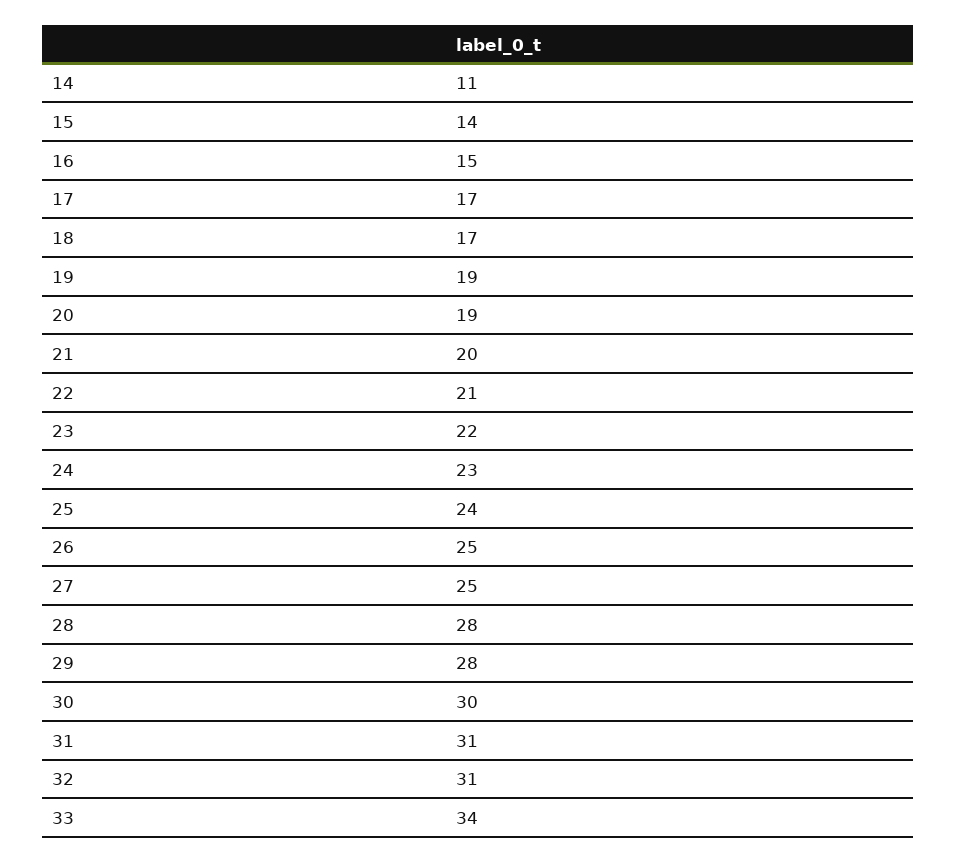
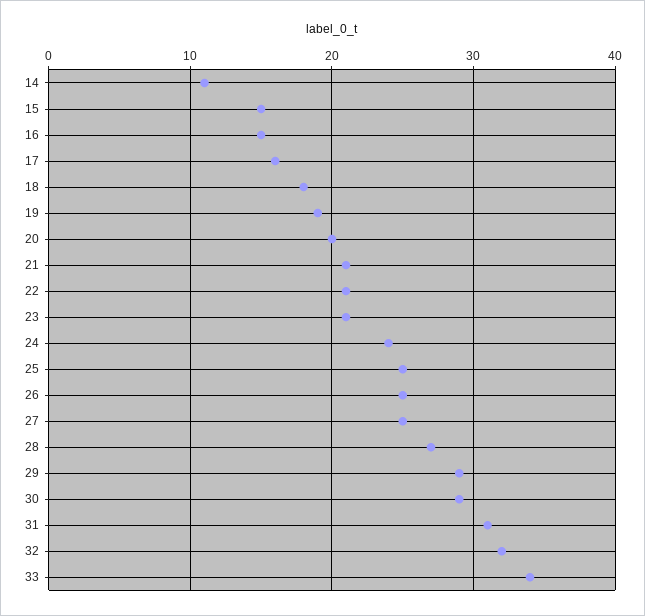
15: 14 -> 15
17: 17 -> 16
18: 17 -> 18
20: 19 -> 20
21: 20 -> 21
23: 22 -> 21
24: 23 -> 24
25: 24 -> 25
28: 28 -> 27
29: 28 -> 29
30: 30 -> 29
32: 31 -> 32

